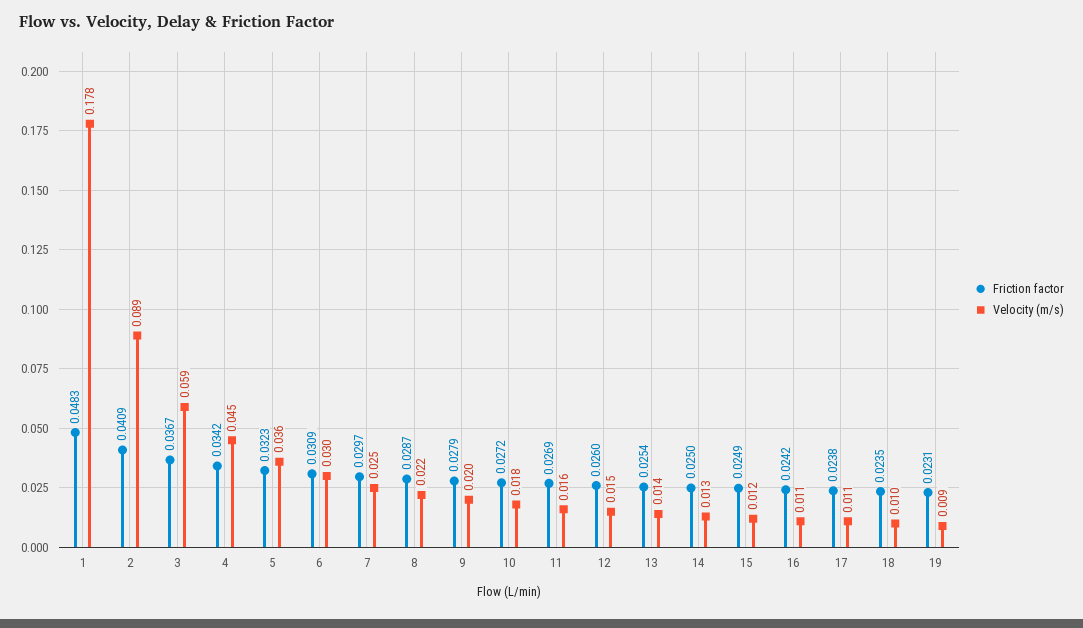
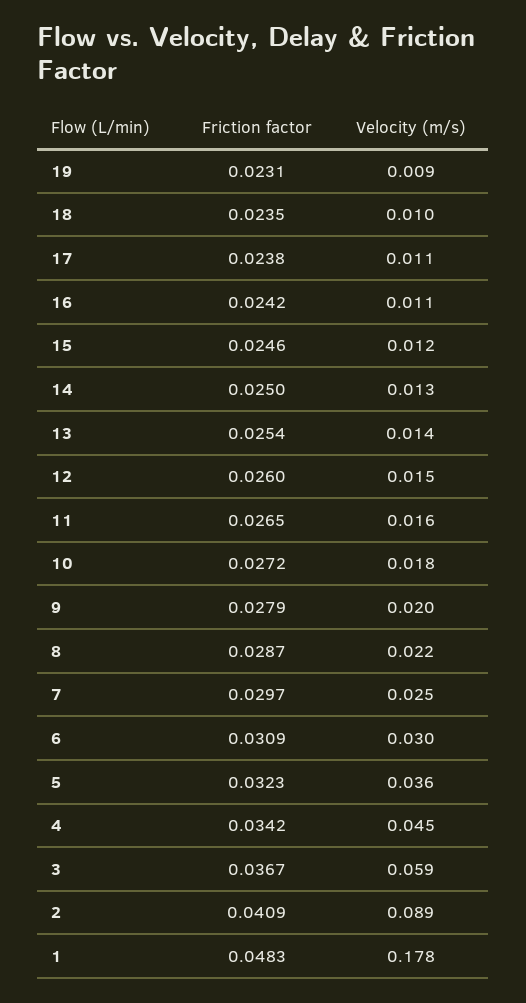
Friction factor, 11: 0.0269 -> 0.0265
Friction factor, 15: 0.0249 -> 0.0246

